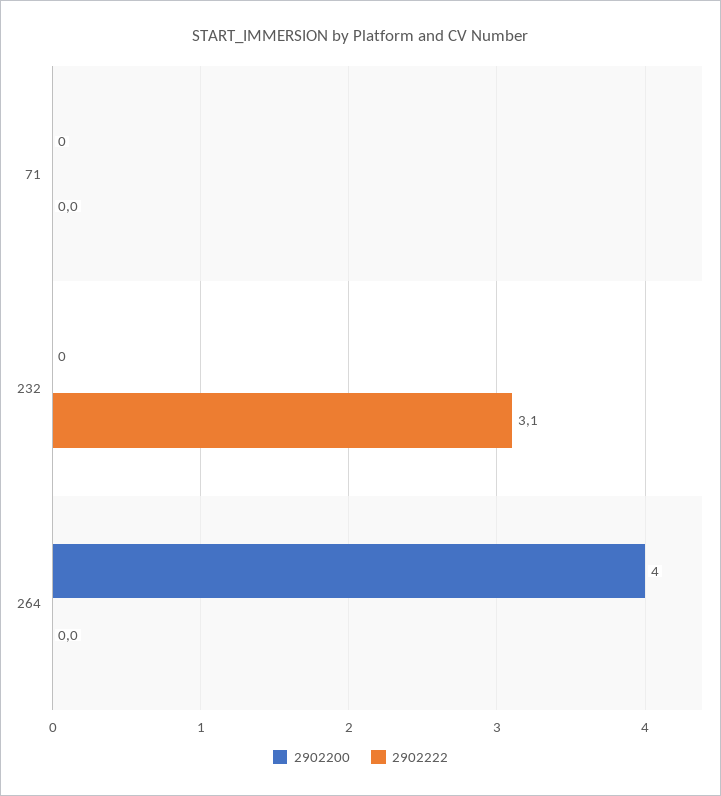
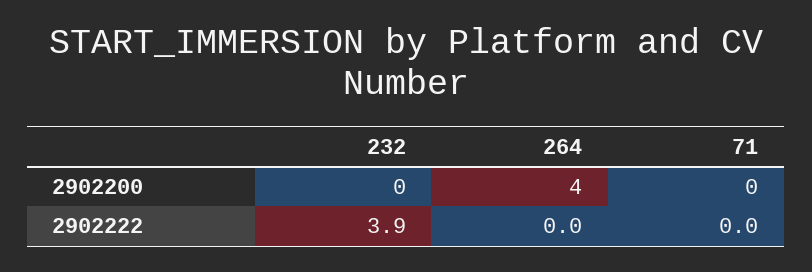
2902222, 232: 3.1 -> 3.9

